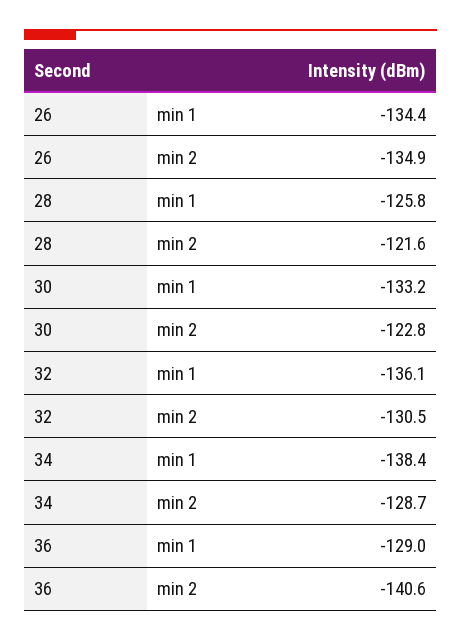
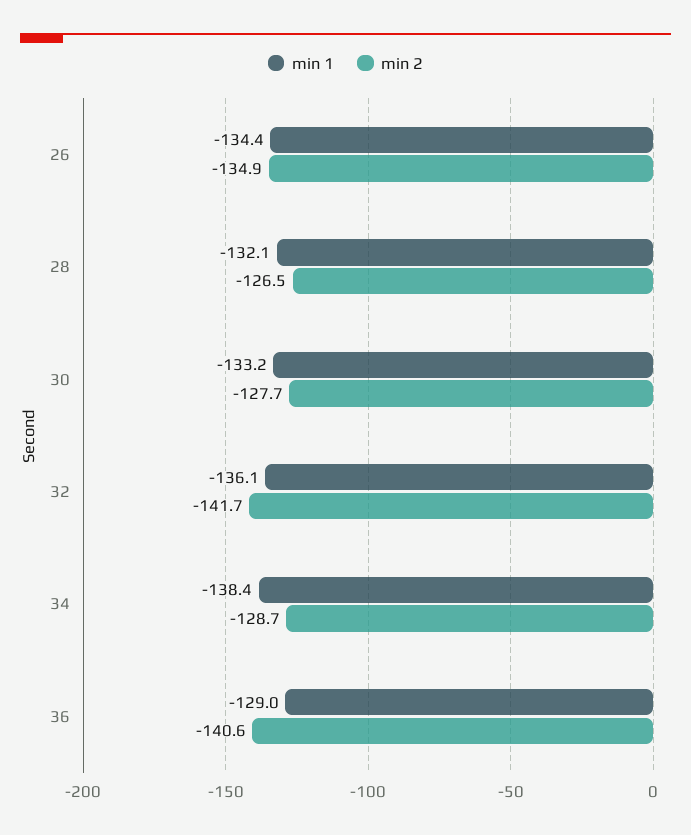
min 1, 28: -125.8 -> -132.1
min 2, 28: -121.6 -> -126.5
min 2, 30: -122.8 -> -127.7
min 2, 32: -130.5 -> -141.7

